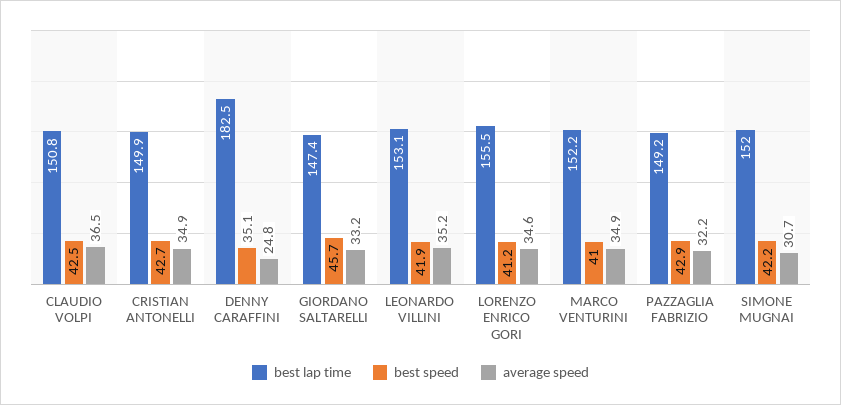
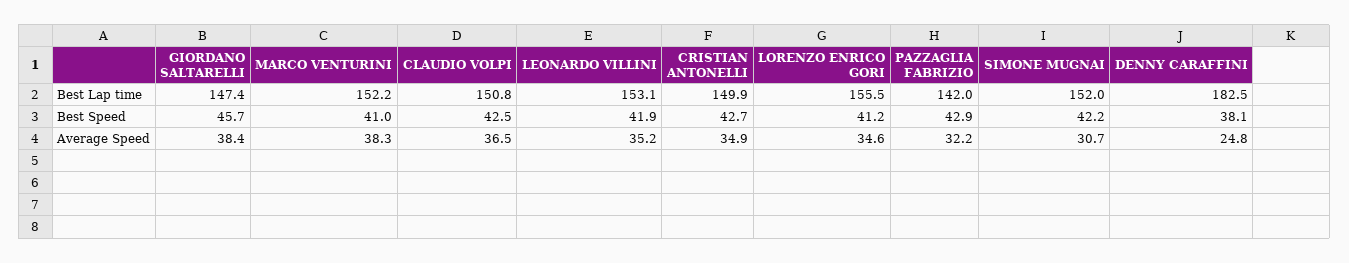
best speed, DENNY CARAFFINI: 35.1 -> 38.1
average speed, GIORDANO SALTARELLI: 33.2 -> 38.4
average speed, MARCO VENTURINI: 34.9 -> 38.3
best lap time, PAZZAGLIA FABRIZIO: 149.2 -> 142

